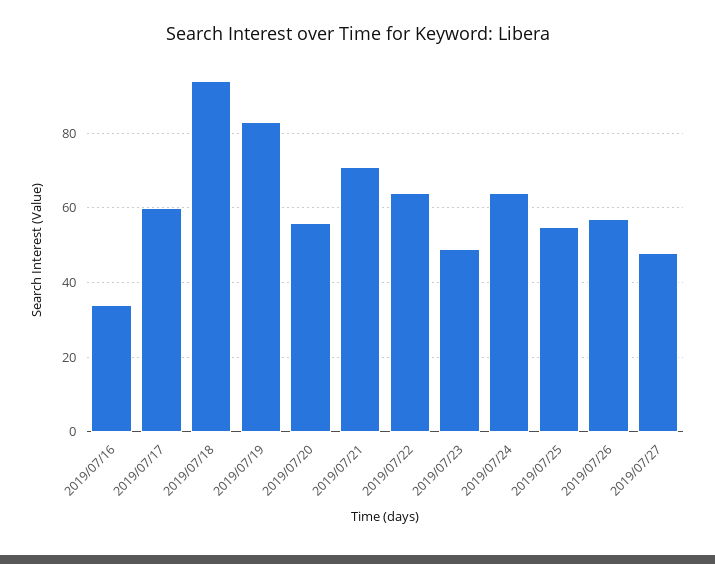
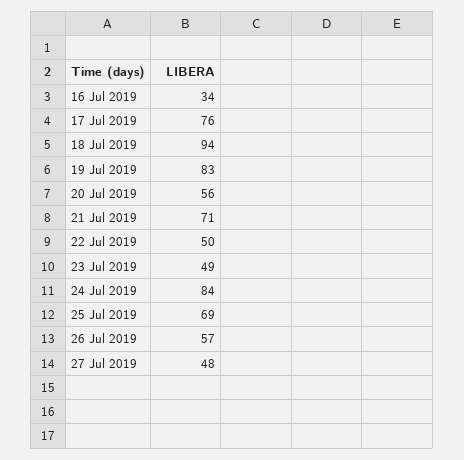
2019/07/17: 60 -> 76
2019/07/22: 65 -> 50
2019/07/24: 65 -> 84
2019/07/25: 55 -> 69

